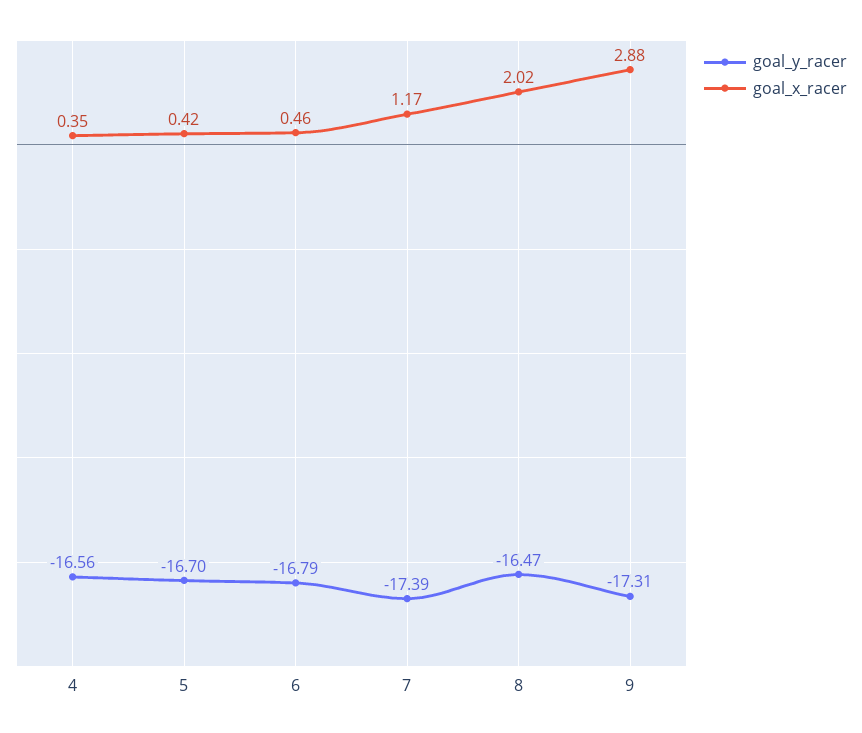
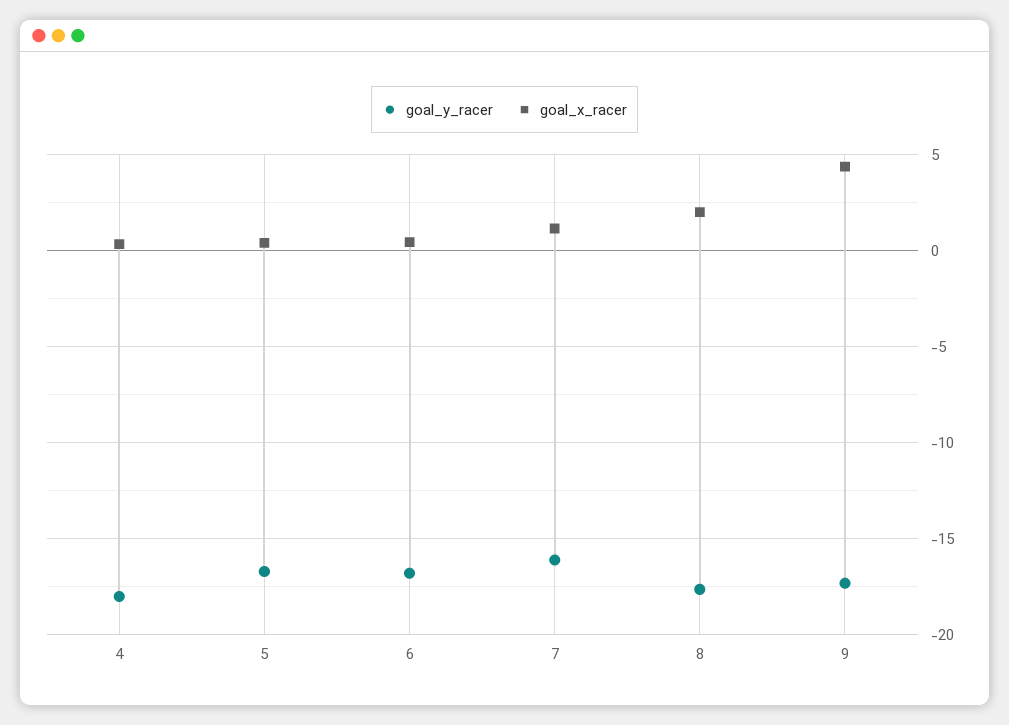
goal_y_racer, 4: -16.56 -> -18
goal_y_racer, 7: -17.39 -> -16
goal_y_racer, 8: -16.47 -> -17.5
goal_x_racer, 9: 2.88 -> 4.5

